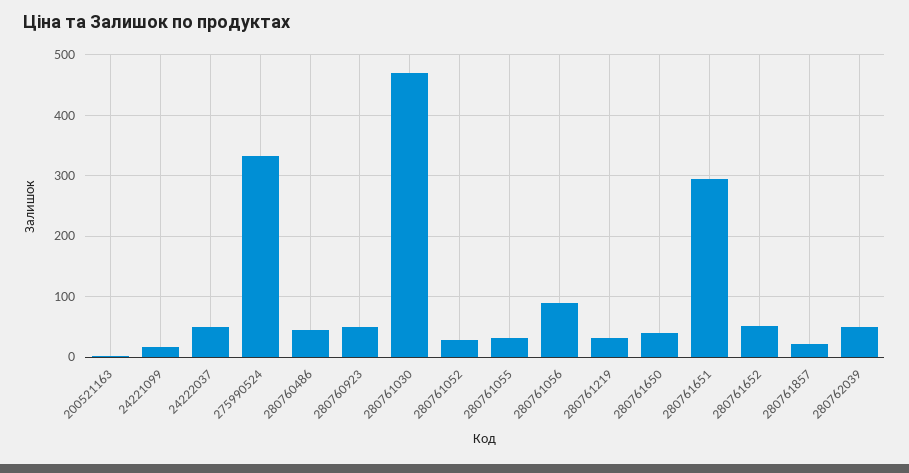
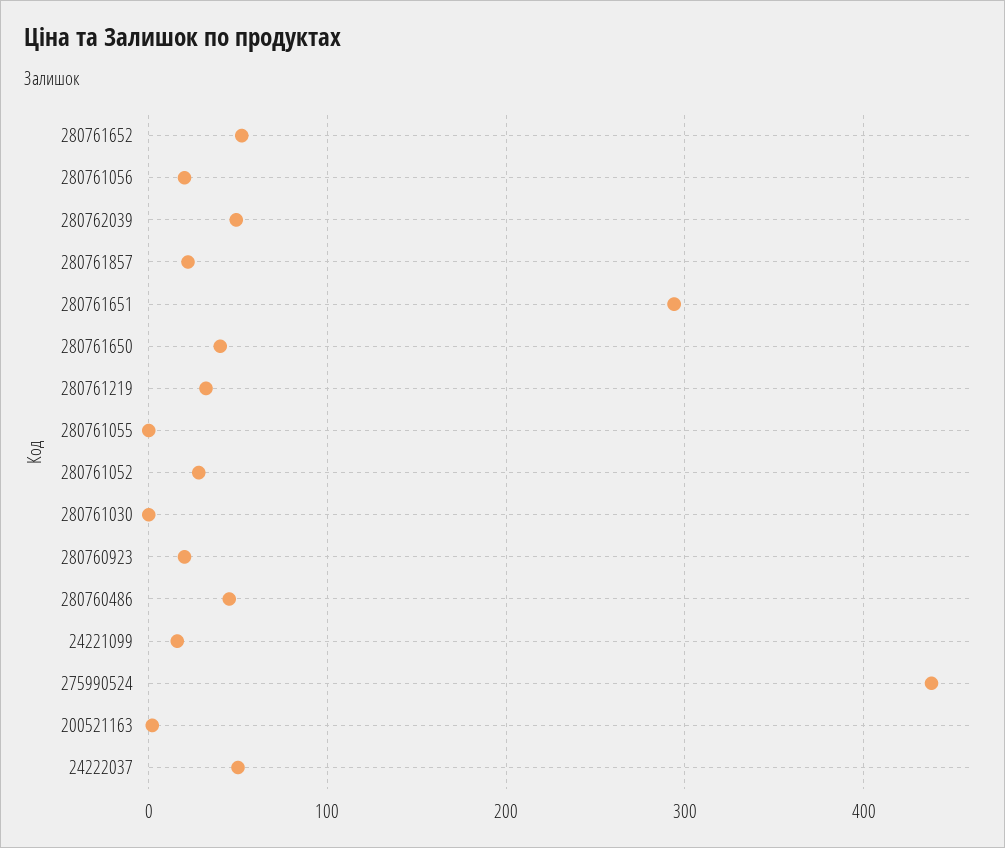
275990524: 330 -> 440
280760923: 50 -> 20
280761030: 470 -> 0
280761055: 30 -> 0
280761056: 90 -> 20

